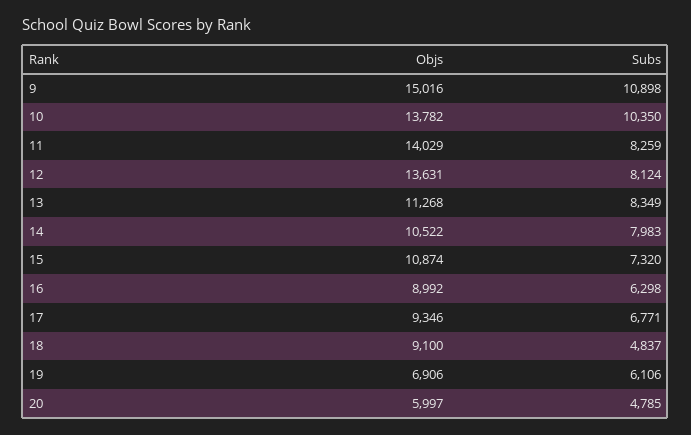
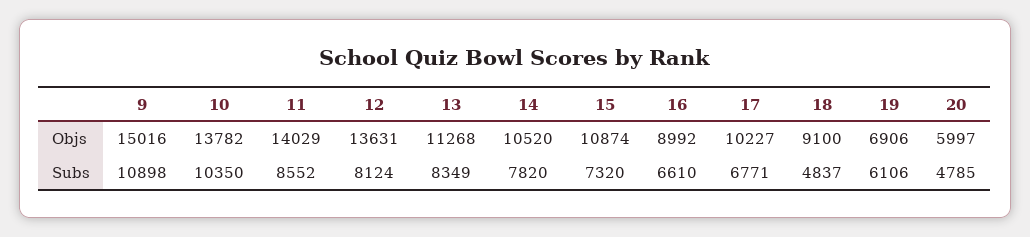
Subs, 11: 8259 -> 8552
Objs, 14: 10522 -> 10520
Subs, 14: 7983 -> 7820
Subs, 16: 6298 -> 6610
Objs, 17: 9346 -> 10227

